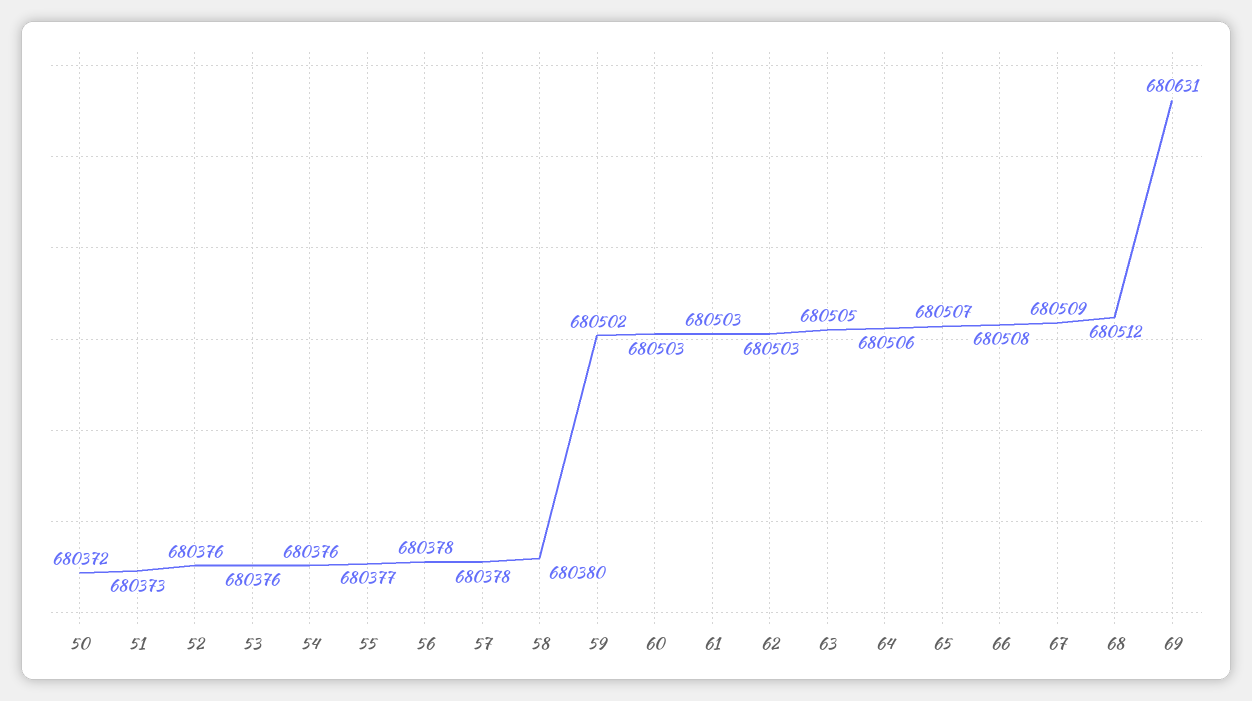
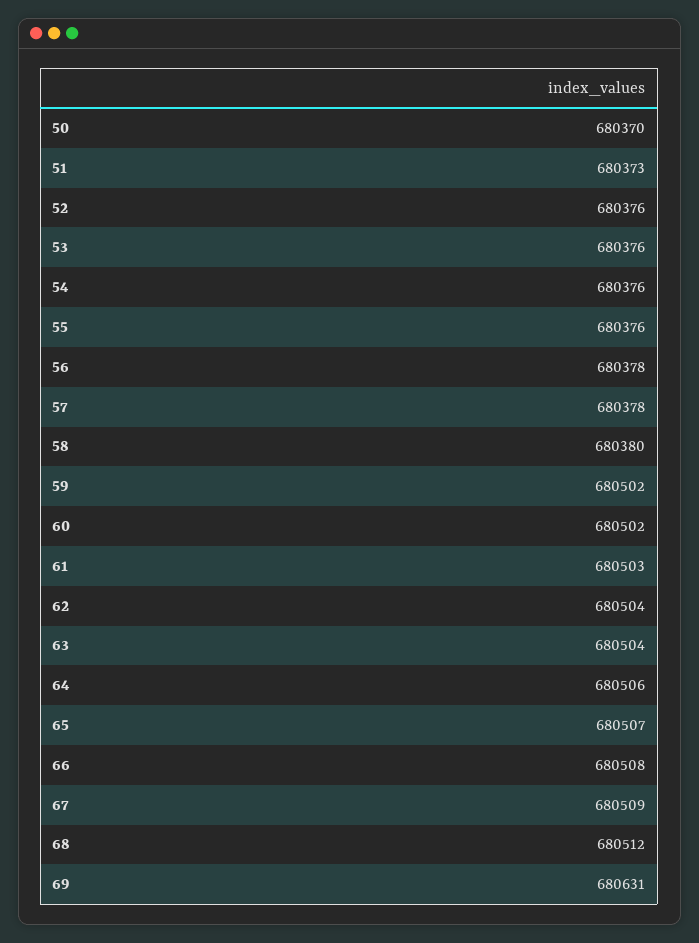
50: 680372 -> 680370
55: 680377 -> 680376
60: 680503 -> 680502
62: 680503 -> 680504
63: 680505 -> 680504

